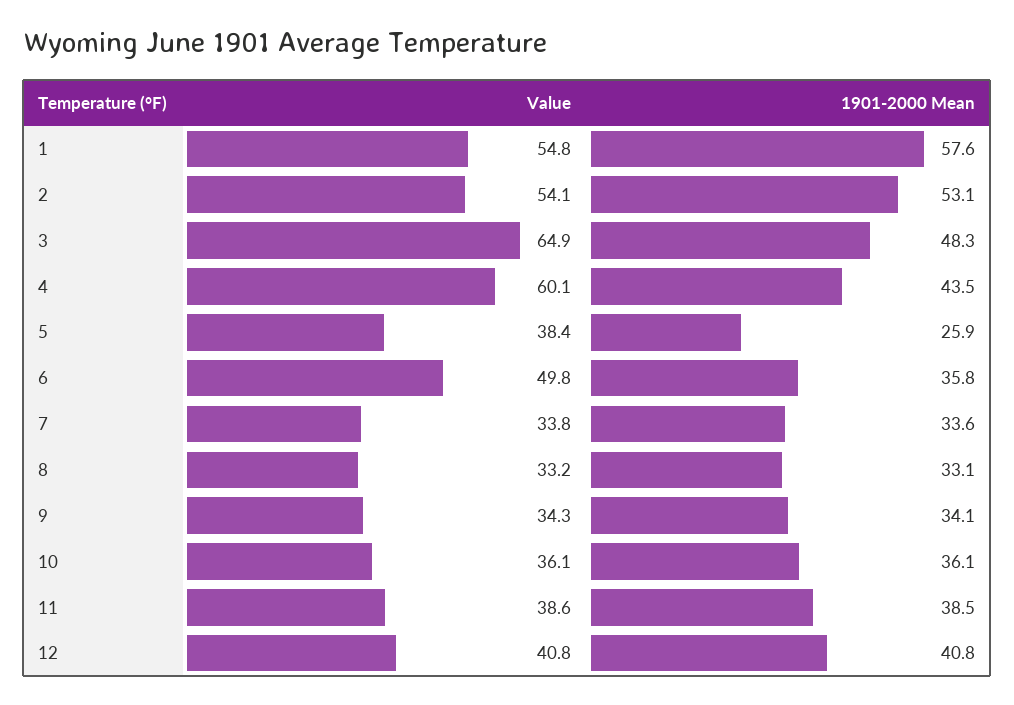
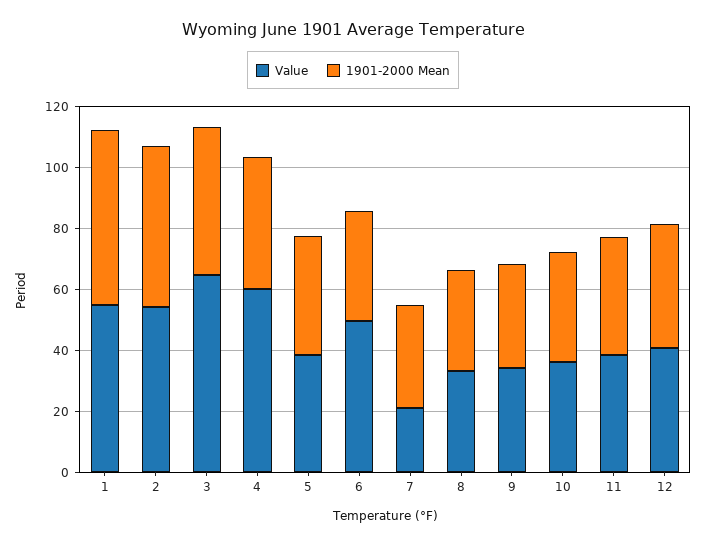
1901-2000 Mean, 5: 25.9 -> 40
Value, 7: 33.8 -> 20

